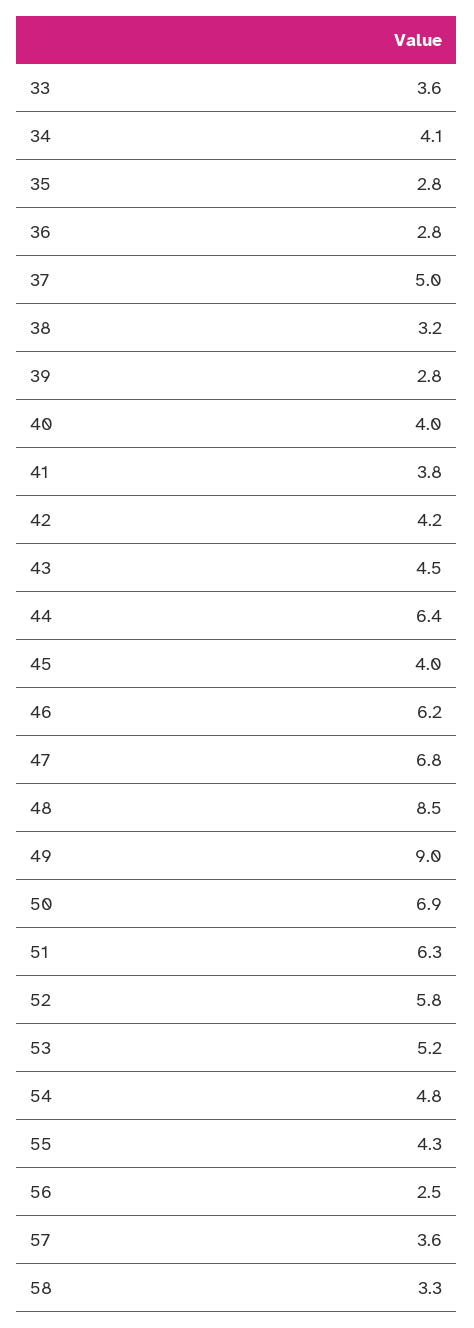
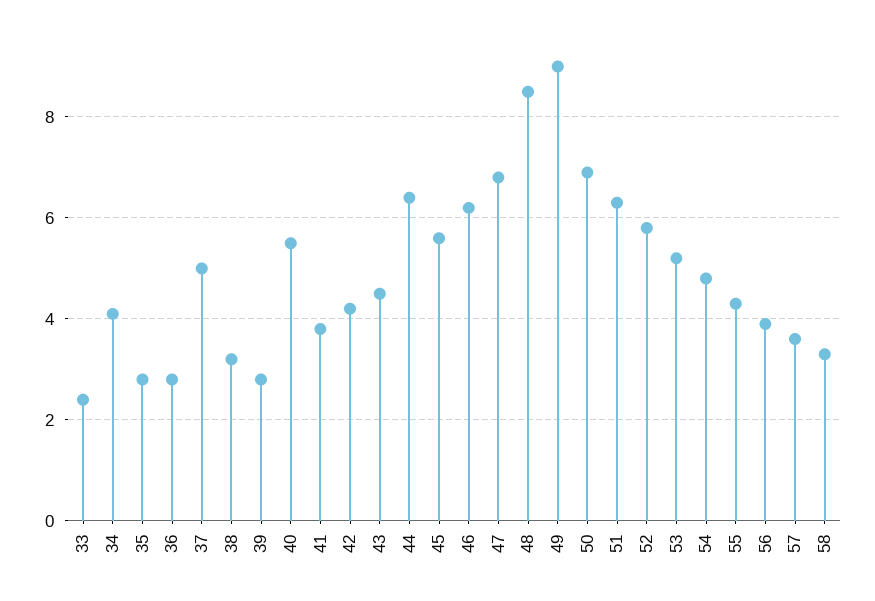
33: 3.6 -> 2.5
40: 4 -> 5.5
45: 4 -> 5.5
56: 2.5 -> 4

